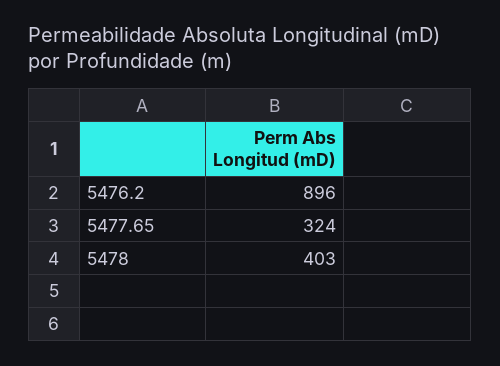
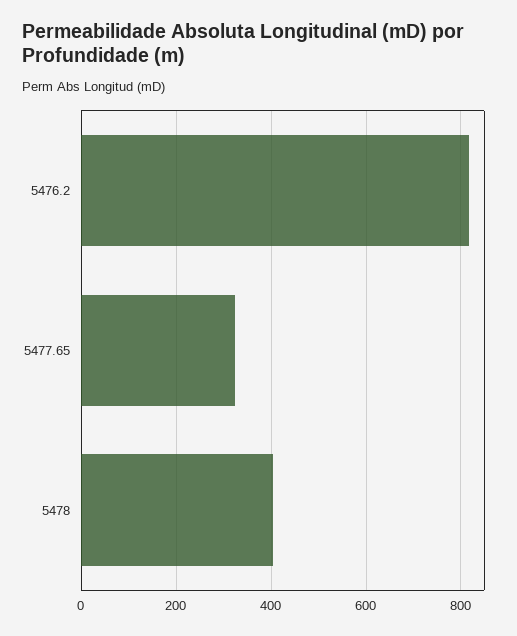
5476.2: 896 -> 820

